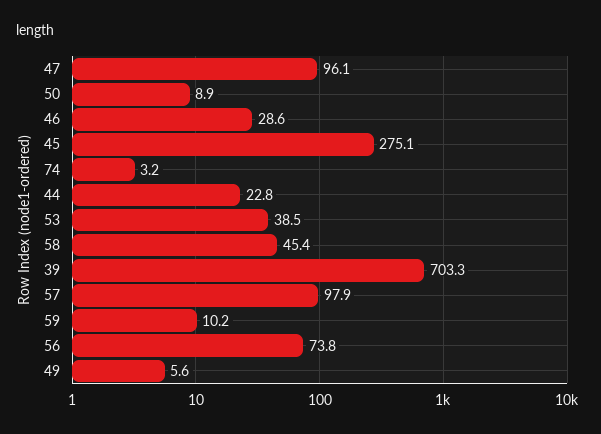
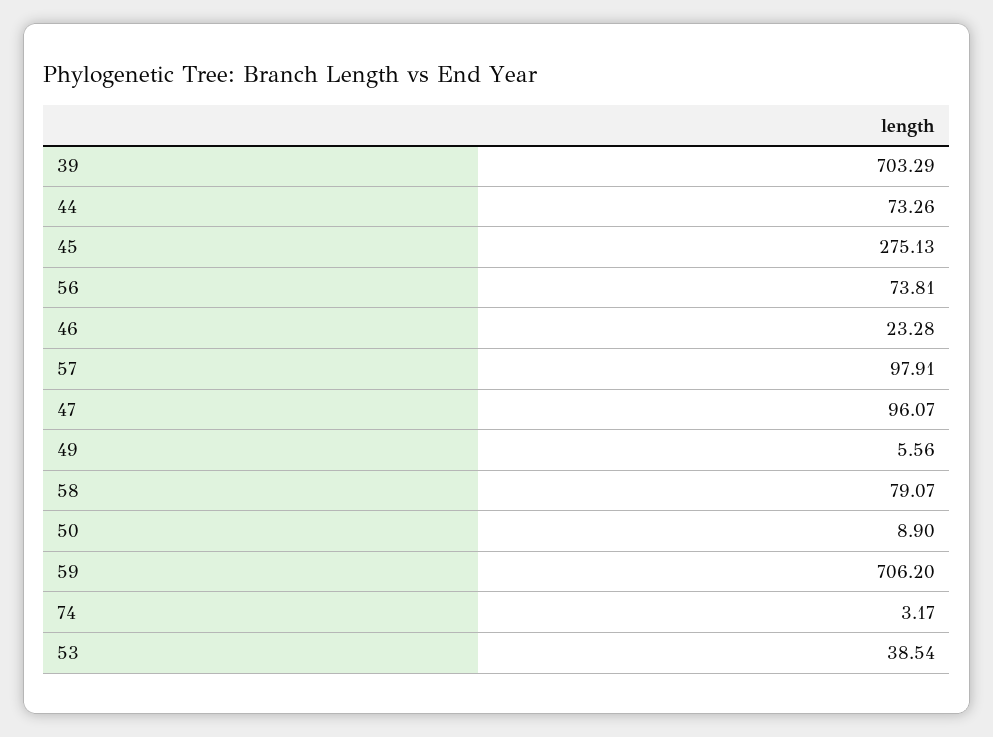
46: 28.6 -> 23.28
44: 22.8 -> 73.26
58: 45.4 -> 79.07
59: 10.2 -> 706.2

